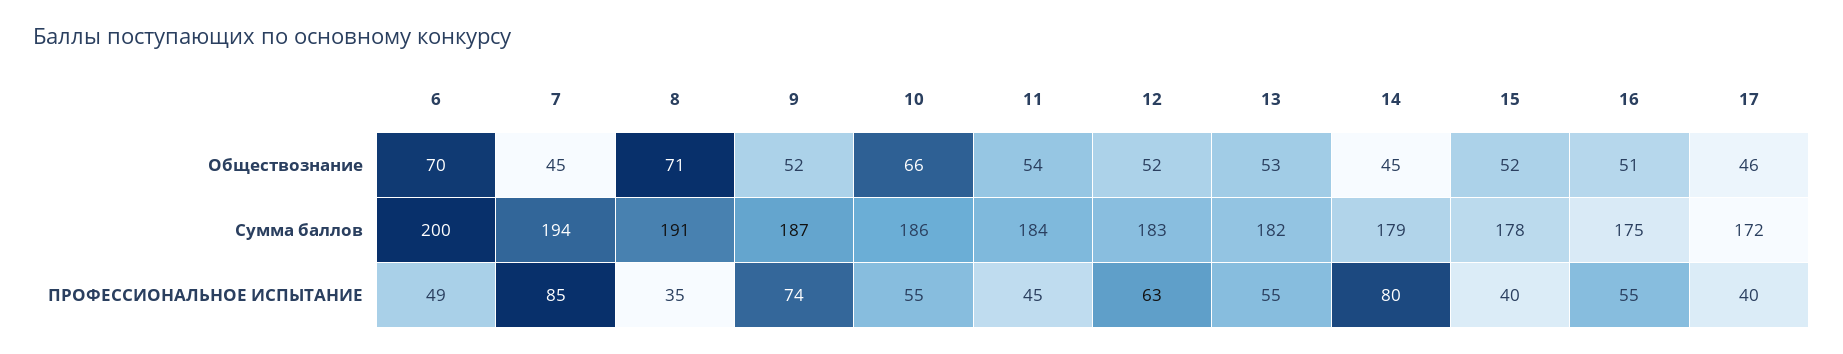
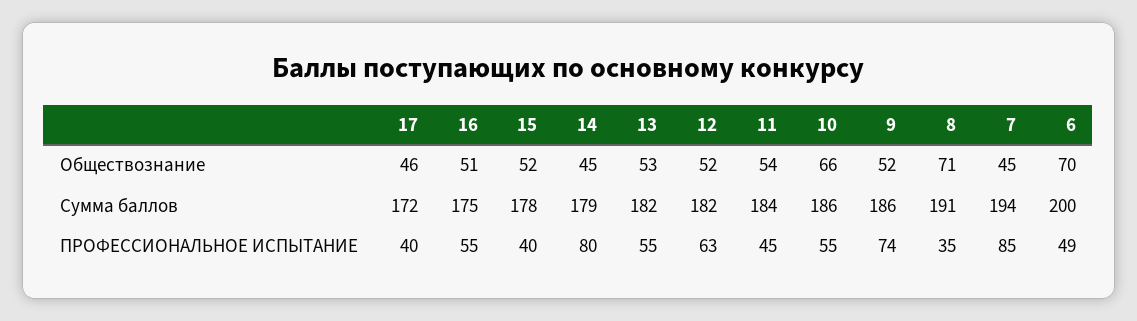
9, Сумма баллов: 187 -> 186
12, Сумма баллов: 183 -> 182

